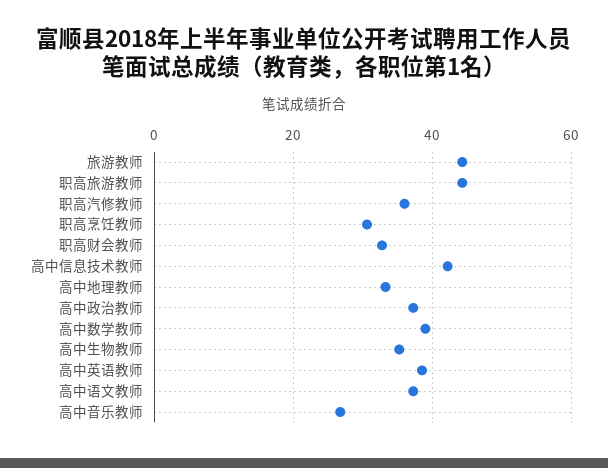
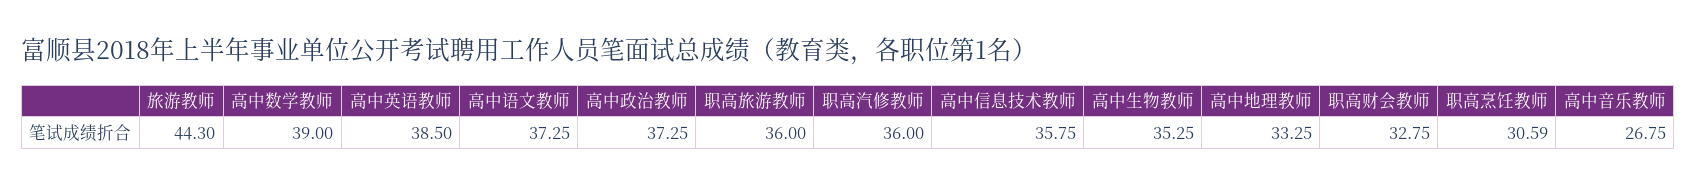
职高旅游教师: 44 -> 36
高中信息技术教师: 42 -> 35.75

